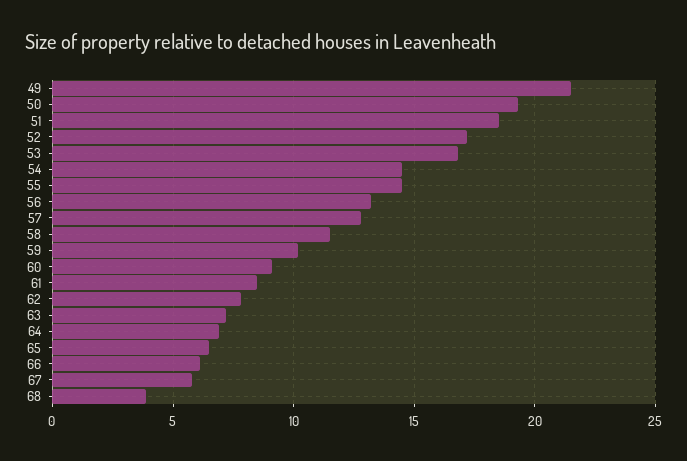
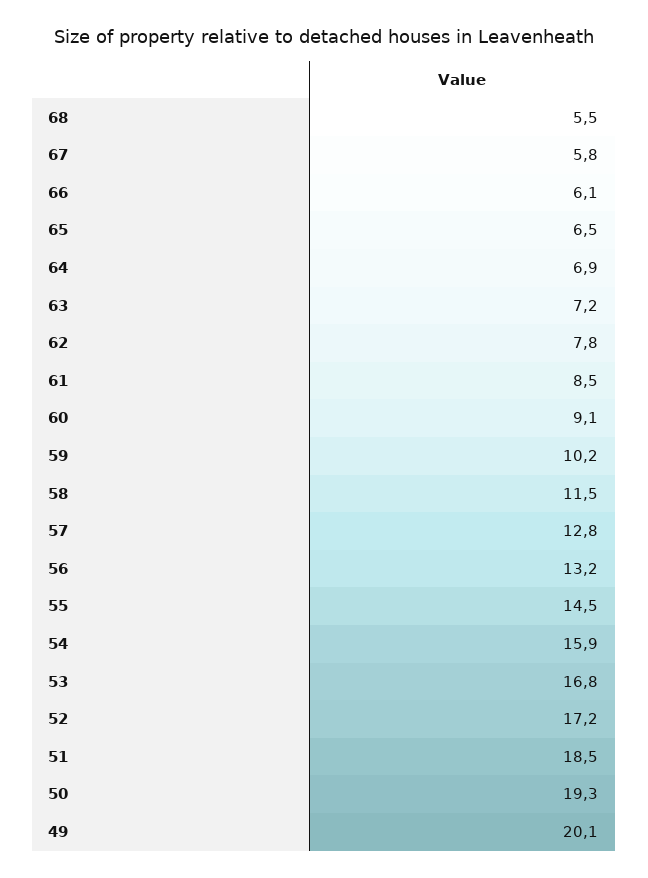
49: 21.5 -> 20.1
54: 14.5 -> 15.9
68: 4 -> 5.5

